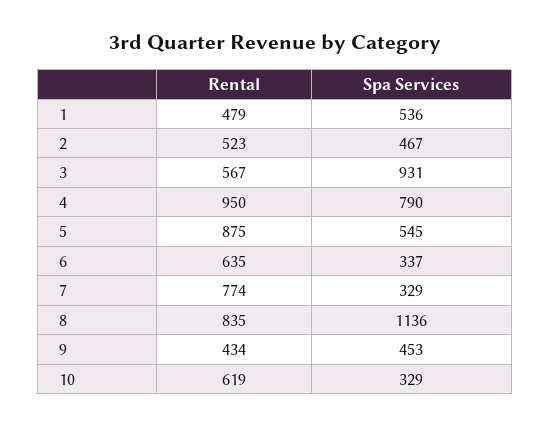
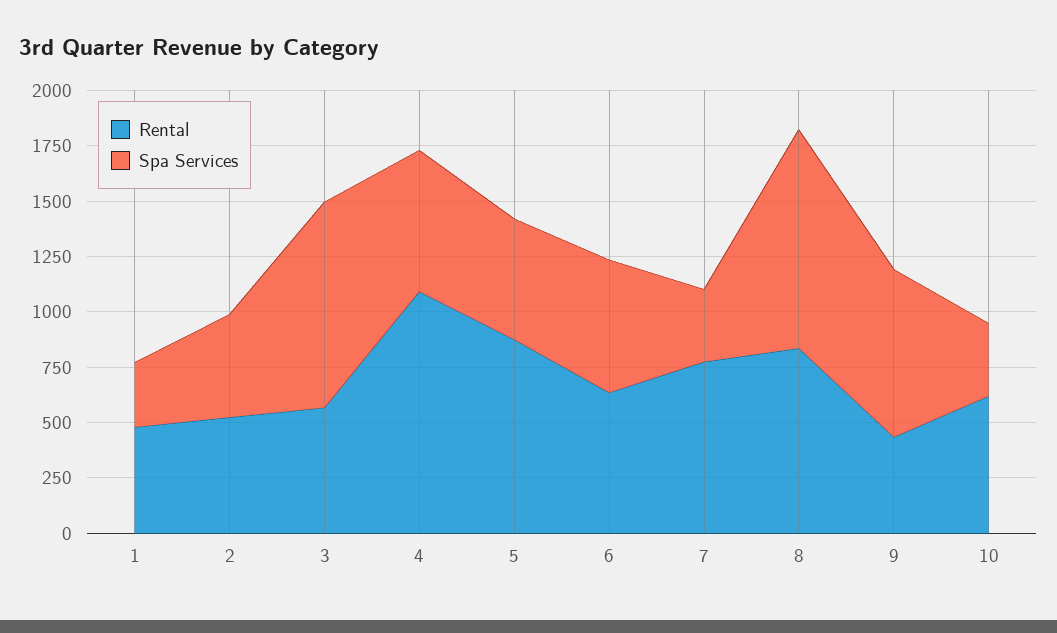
Spa Services, 1: 536 -> 300
Rental, 4: 950 -> 1100
Spa Services, 4: 790 -> 650
Spa Services, 6: 337 -> 600
Spa Services, 8: 1136 -> 1000
Spa Services, 9: 453 -> 750

